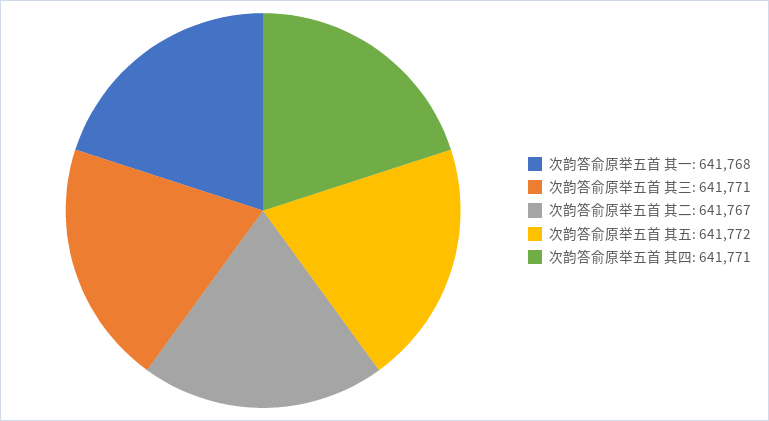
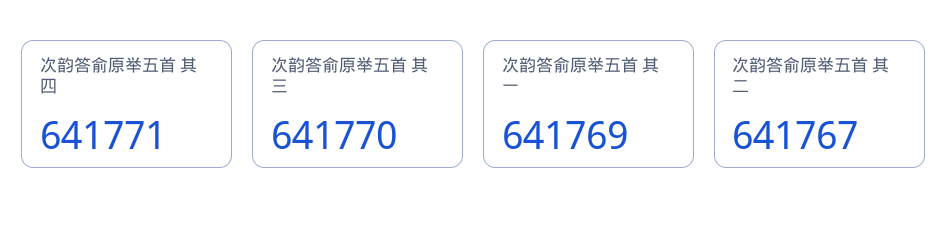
次韵答俞原举五首 其一: 641768 -> 641769
次韵答俞原举五首 其三: 641771 -> 641770
次韵答俞原举五首 其五: 641772 -> none

